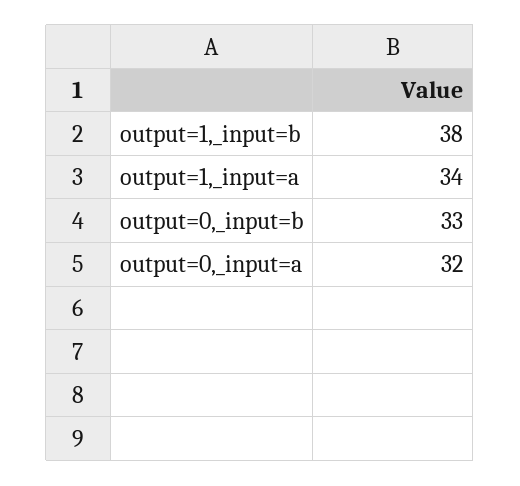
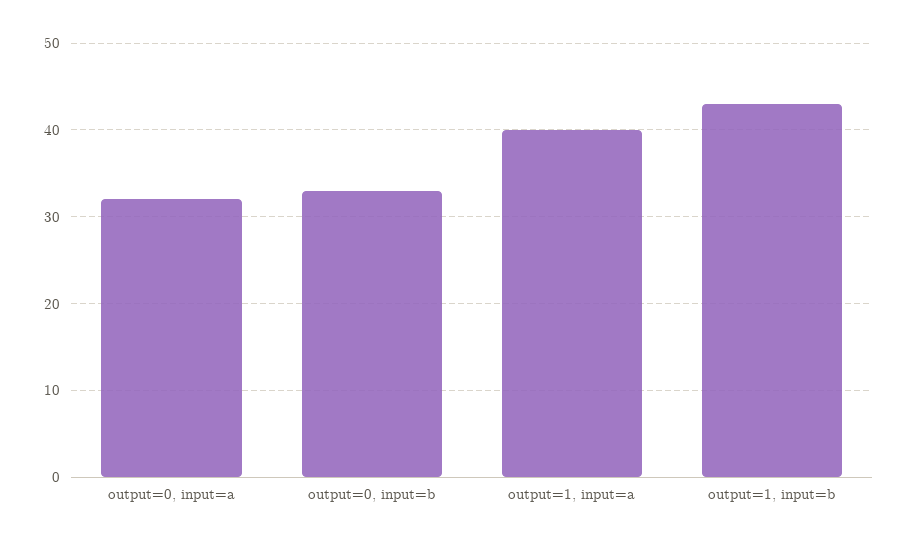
output=1,_input=b: 38 -> 43
output=1,_input=a: 34 -> 40

